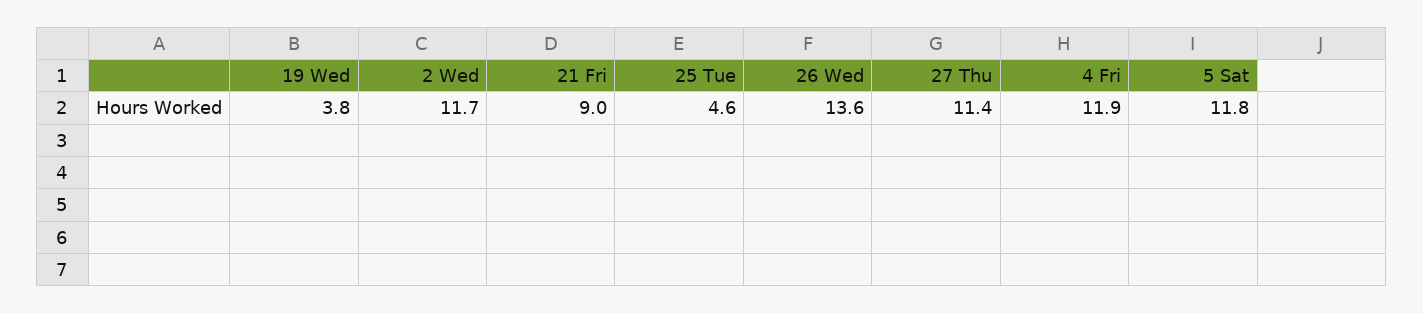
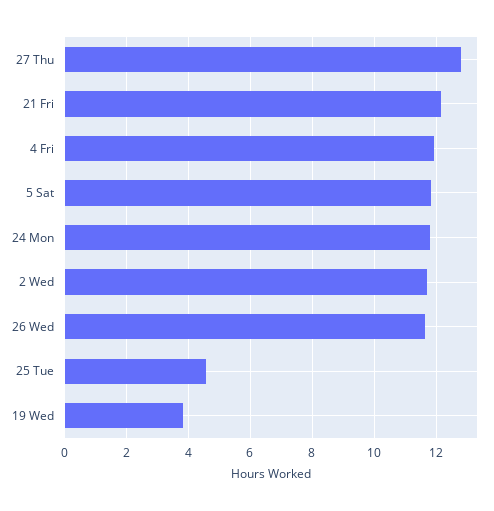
21 Fri: 9 -> 12.2
26 Wed: 13.6 -> 11.6
27 Thu: 11.4 -> 12.8
24 Mon: none -> 11.8

